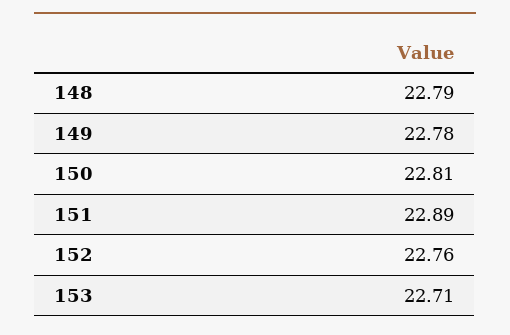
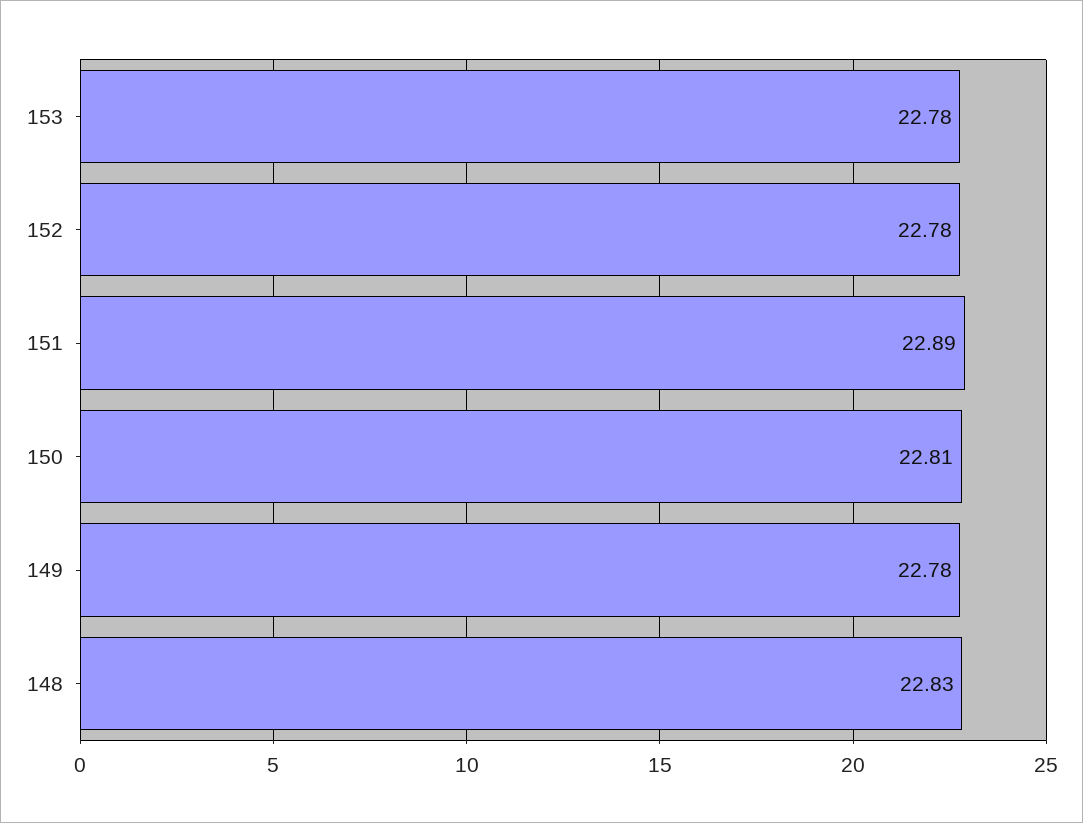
148: 22.79 -> 22.83
152: 22.76 -> 22.78
153: 22.71 -> 22.78

